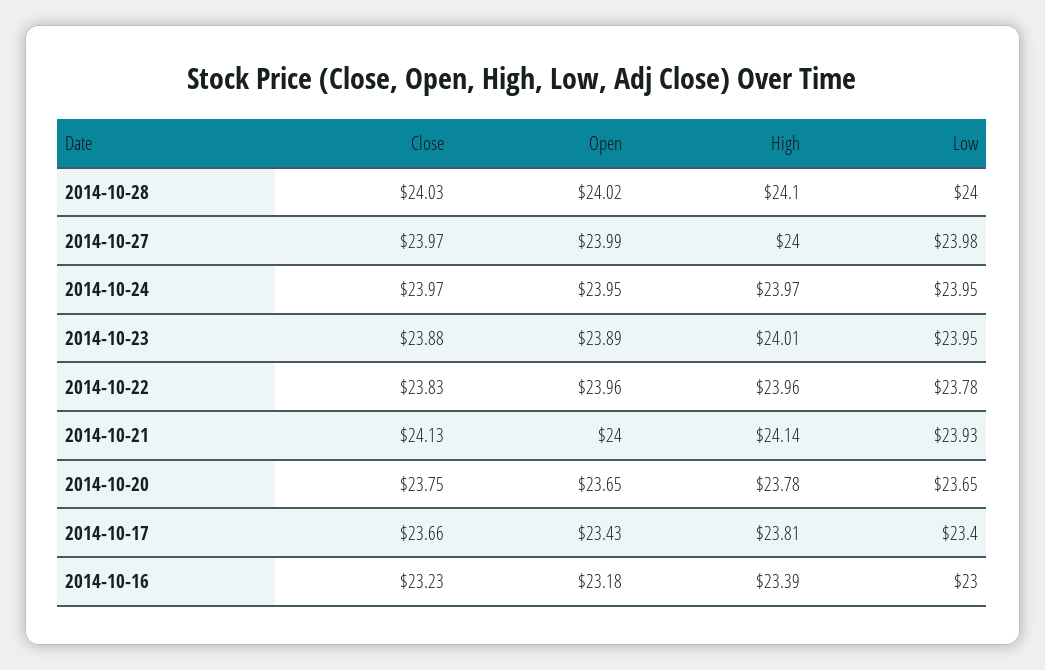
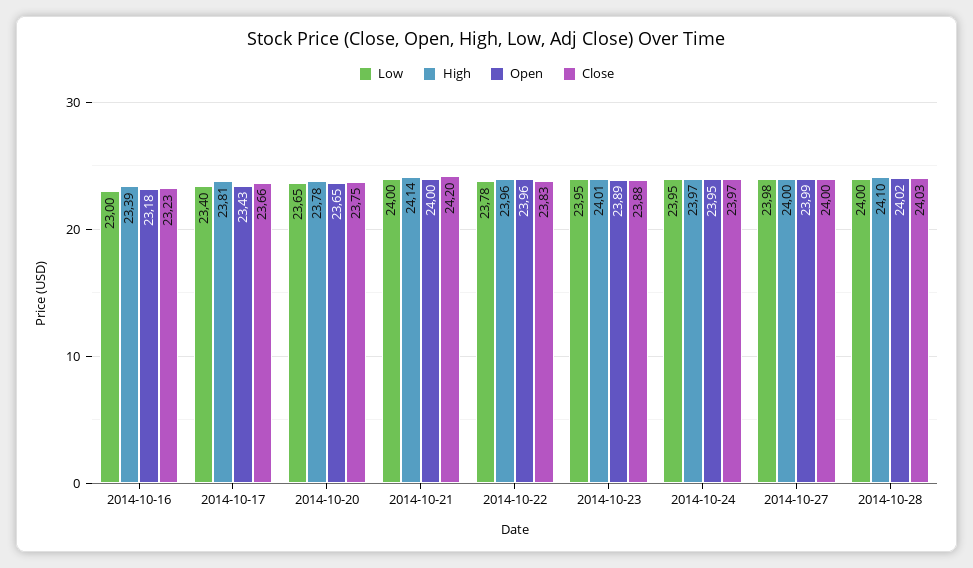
Close, 2014-10-27: 23.97 -> 24
Close, 2014-10-21: 24.13 -> 24.2
Low, 2014-10-21: 23.93 -> 24

